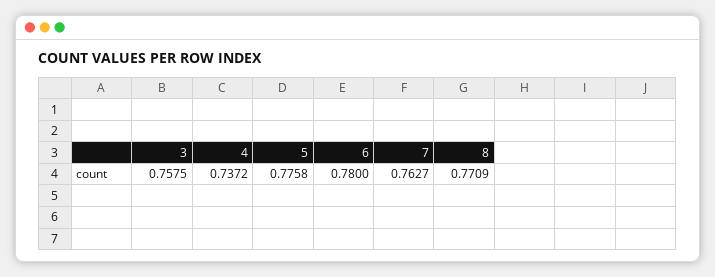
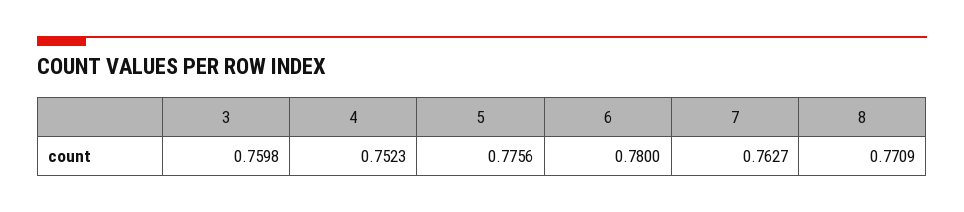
3: 0.7575 -> 0.7598
4: 0.7372 -> 0.7523
5: 0.7758 -> 0.7756

